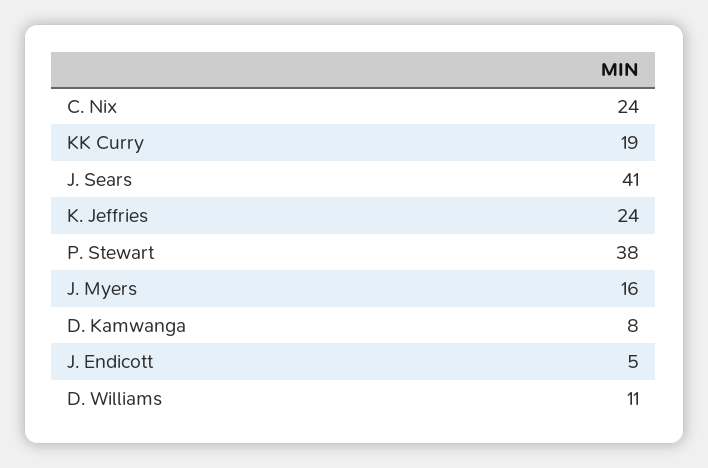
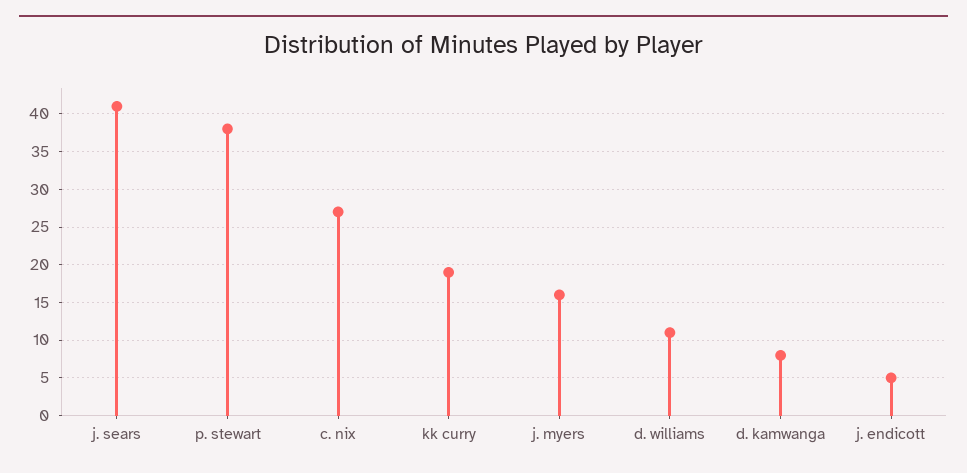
C. Nix: 24 -> 27
K. Jeffries: 24 -> none

